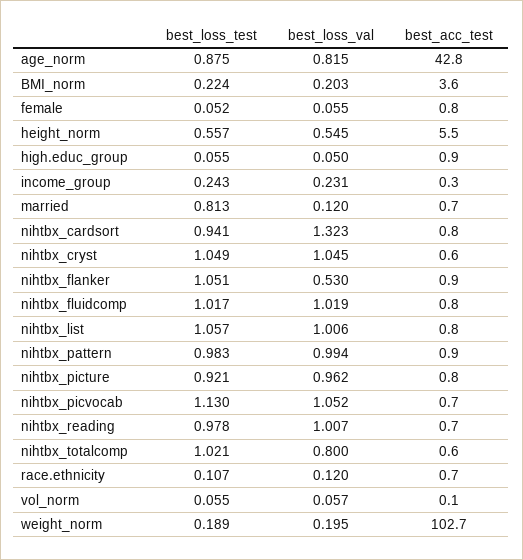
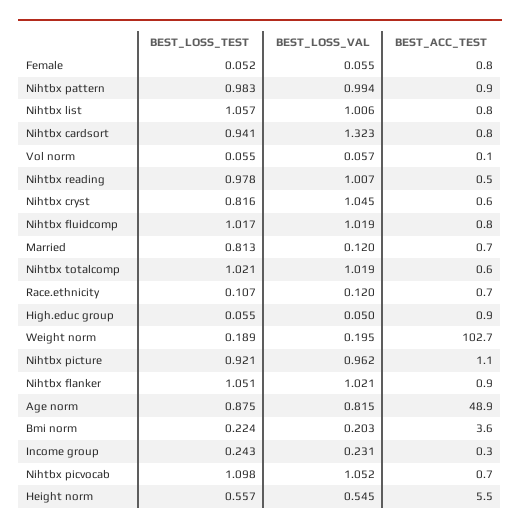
best_acc_test, age_norm: 42.8 -> 48.9
best_loss_test, nihtbx_cryst: 1.049 -> 0.816
best_loss_val, nihtbx_flanker: 0.53 -> 1.021
best_acc_test, nihtbx_picture: 0.8 -> 1.1
best_loss_test, nihtbx_picvocab: 1.13 -> 1.098
best_acc_test, nihtbx_reading: 0.7 -> 0.5
best_loss_val, nihtbx_totalcomp: 0.8 -> 1.019

